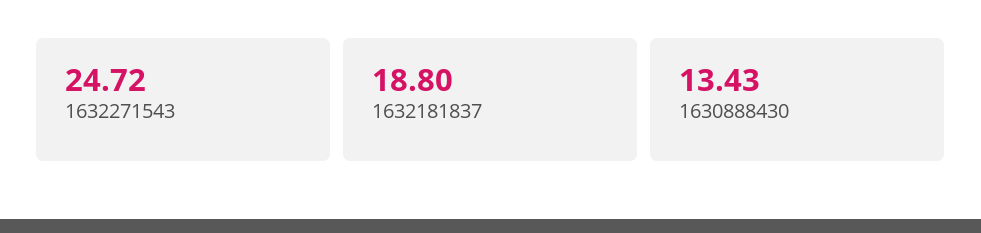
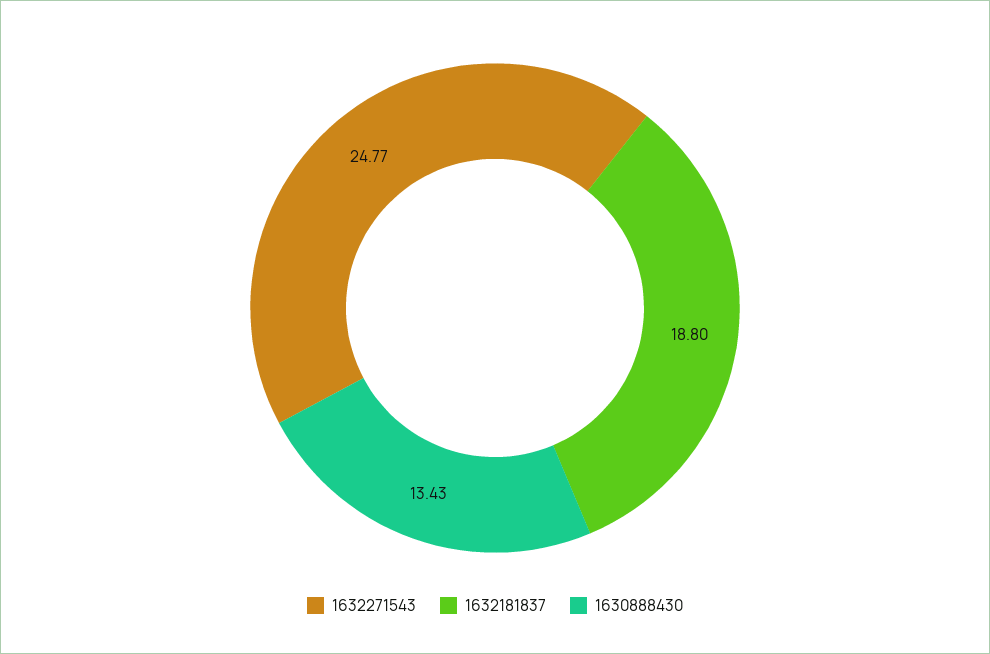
1632271543: 24.72 -> 24.77

